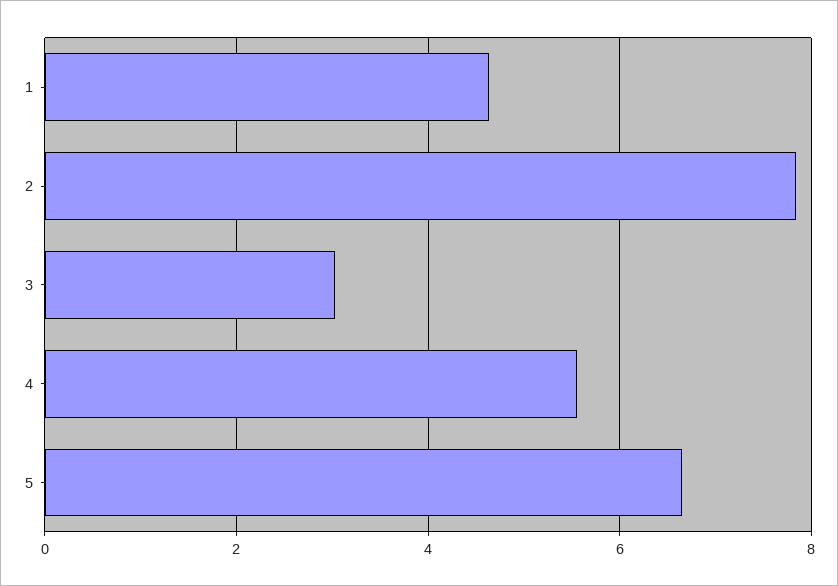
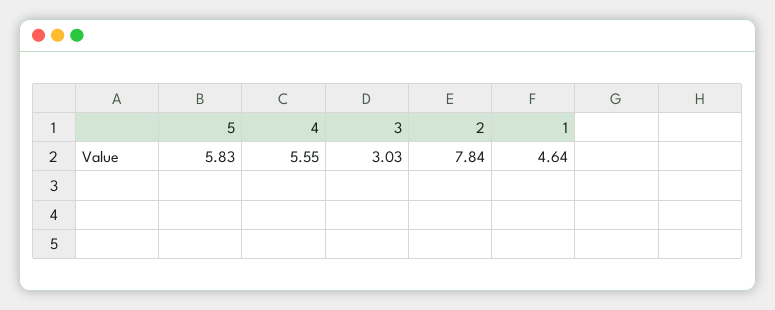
5: 6.6 -> 5.83

